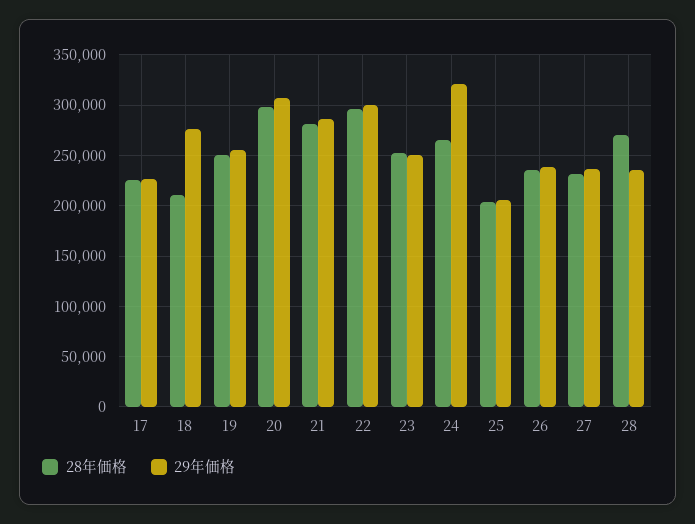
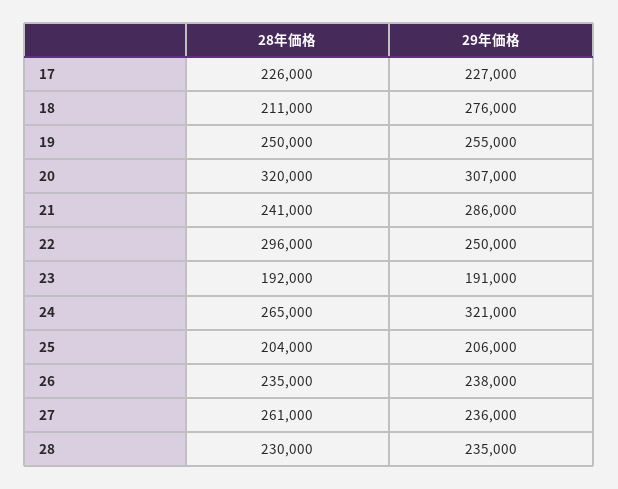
28年価格, 20: 300000 -> 320000
28年価格, 21: 280000 -> 241000
29年価格, 22: 300000 -> 250000
28年価格, 23: 250000 -> 192000
29年価格, 23: 250000 -> 191000
28年価格, 27: 230000 -> 261000
28年価格, 28: 270000 -> 230000

